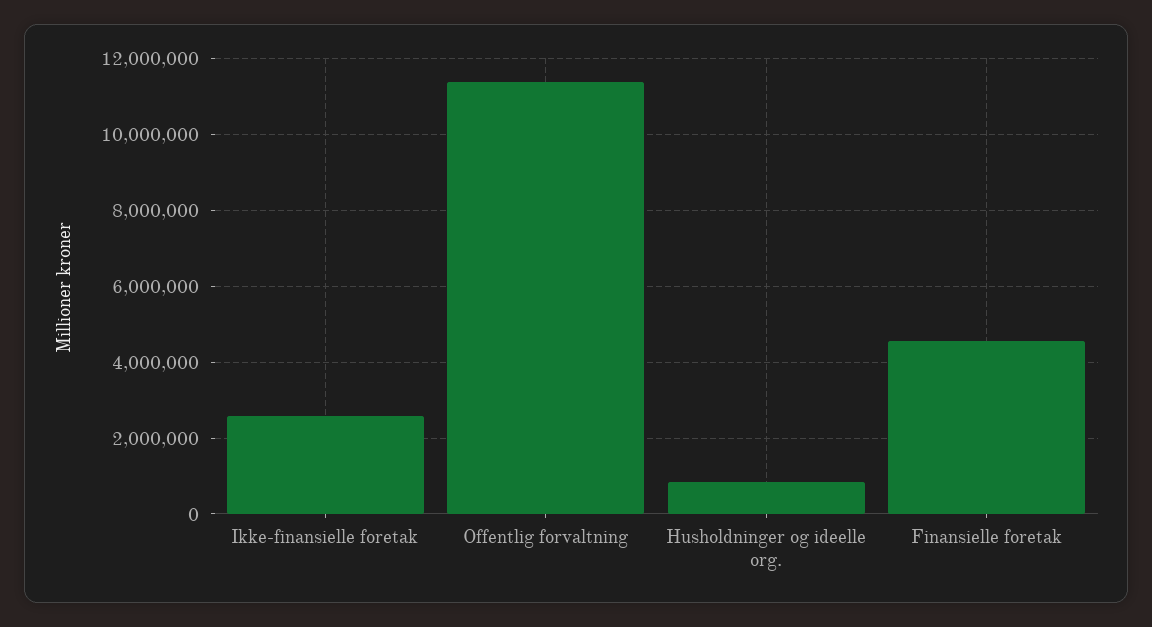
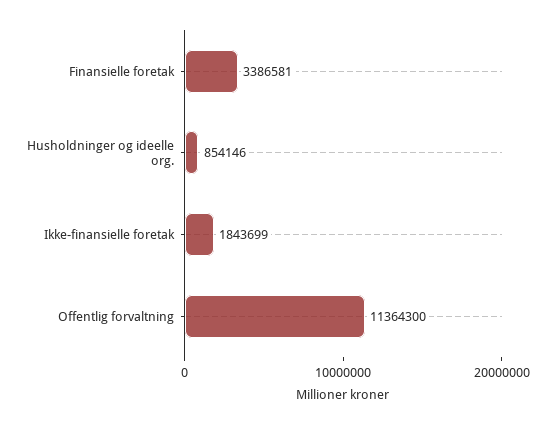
Ikke-finansielle foretak: 2600000 -> 1843699
Finansielle foretak: 4600000 -> 3386581

